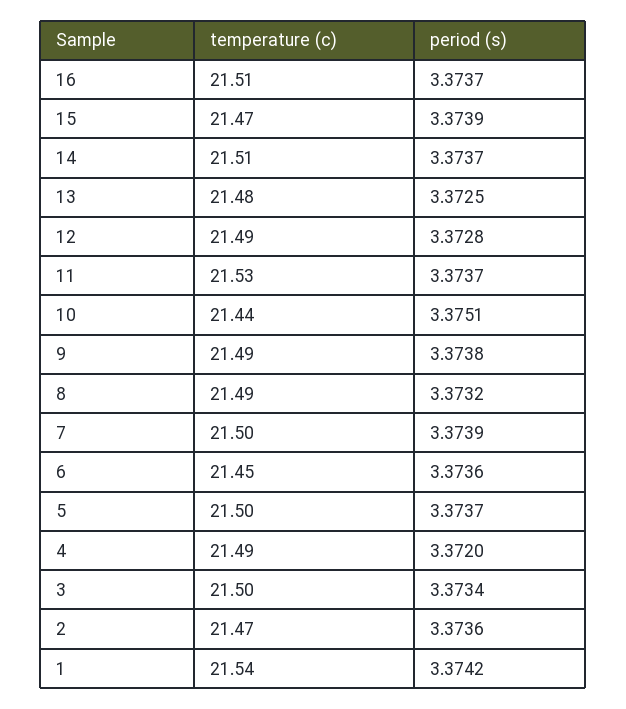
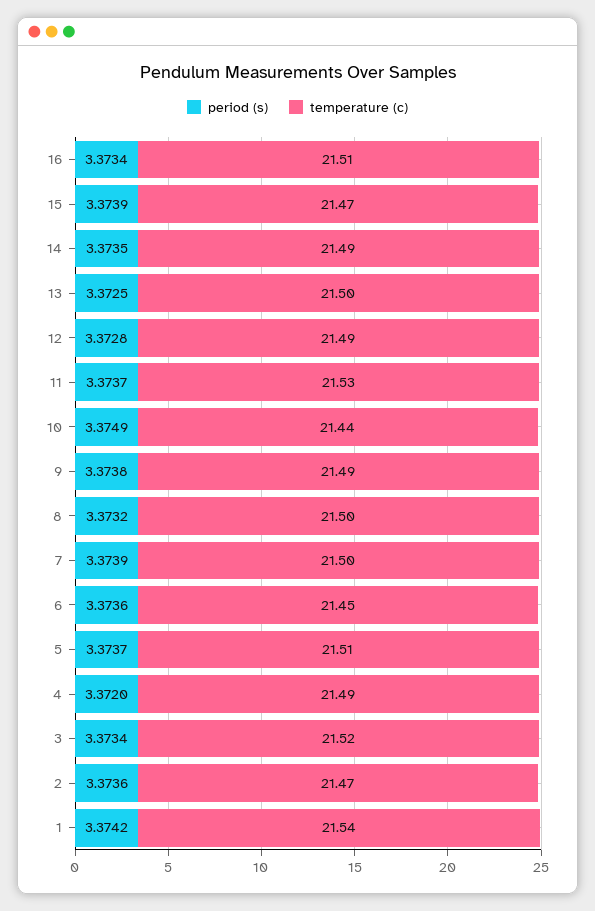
period (s), 16: 3.3737 -> 3.3734
temperature (c), 14: 21.51 -> 21.49
period (s), 14: 3.3737 -> 3.3735
temperature (c), 13: 21.48 -> 21.5
period (s), 10: 3.3751 -> 3.3749
temperature (c), 8: 21.49 -> 21.5
temperature (c), 5: 21.5 -> 21.51
temperature (c), 3: 21.5 -> 21.52

